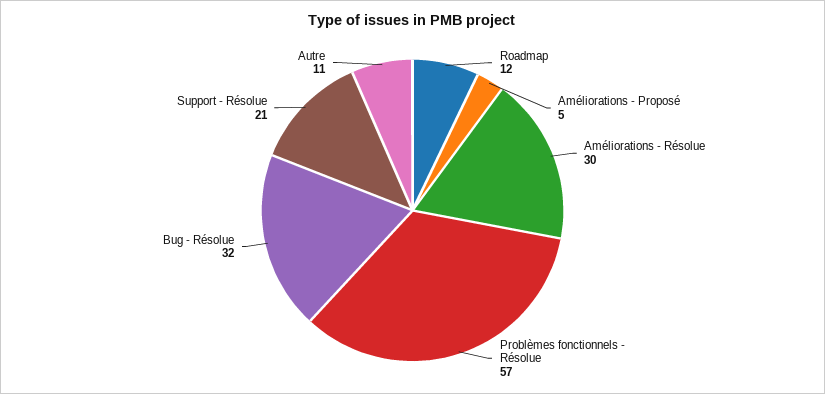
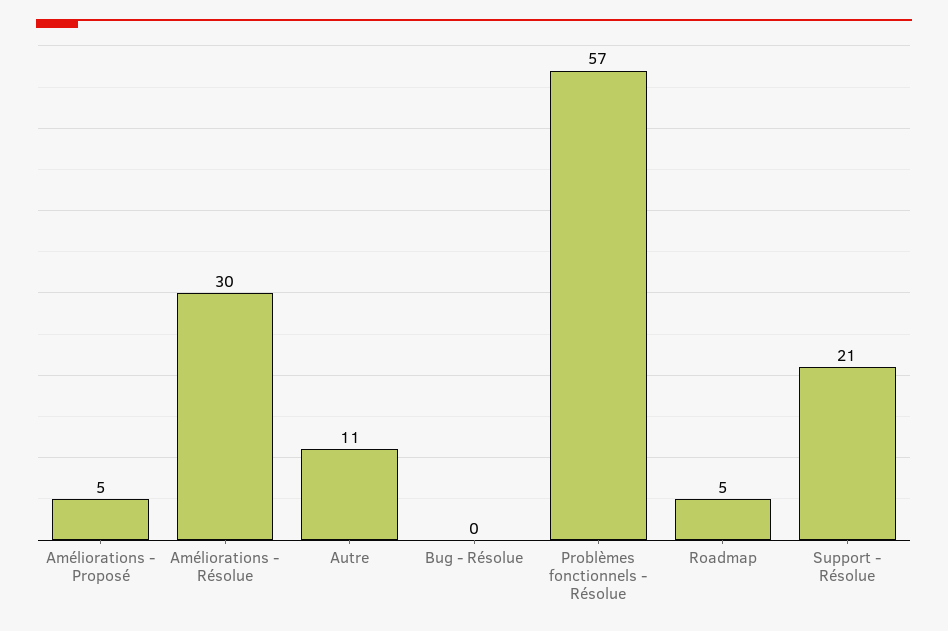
Roadmap: 12 -> 5
Bug - Résolue: 32 -> 0

